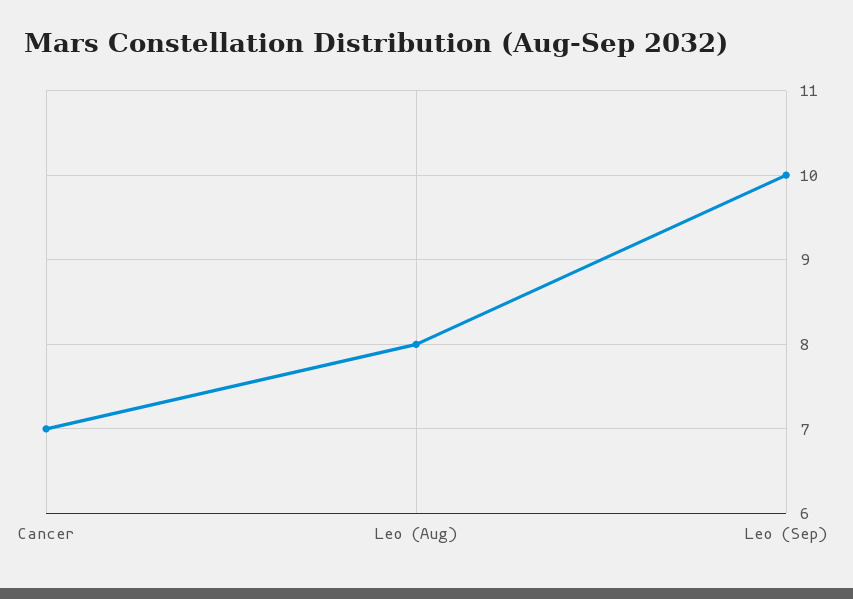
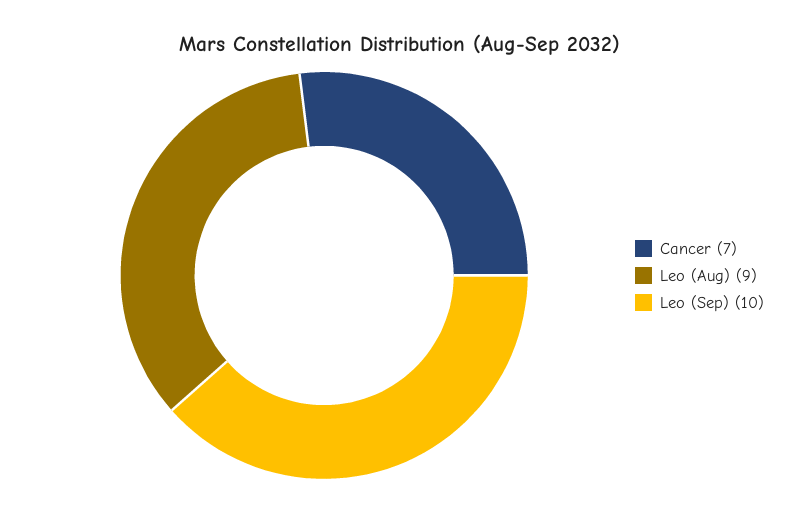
Leo (Aug): 8 -> 9

